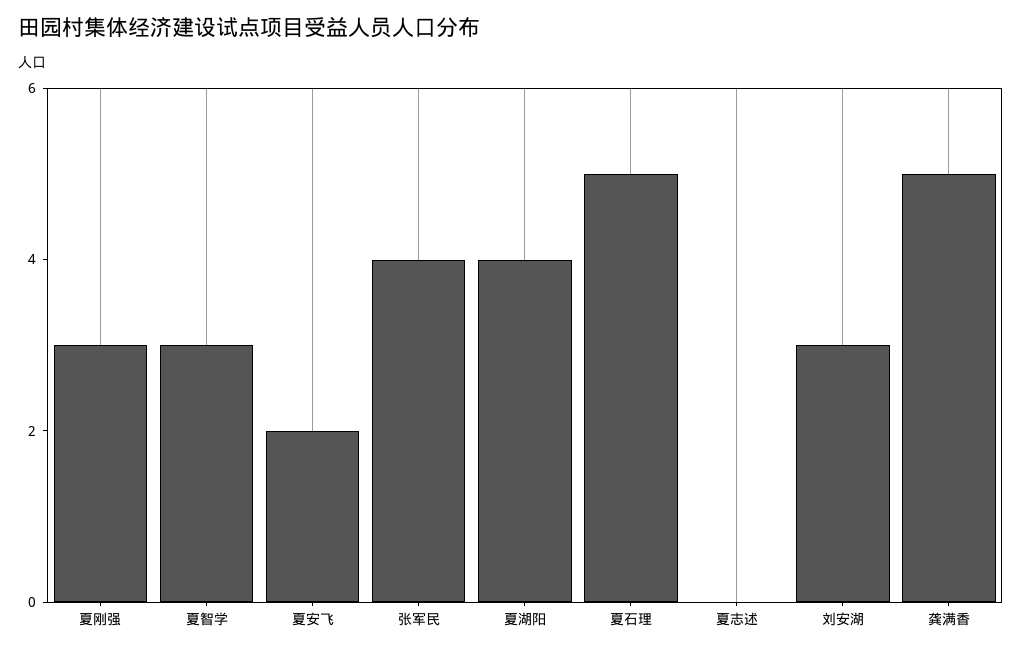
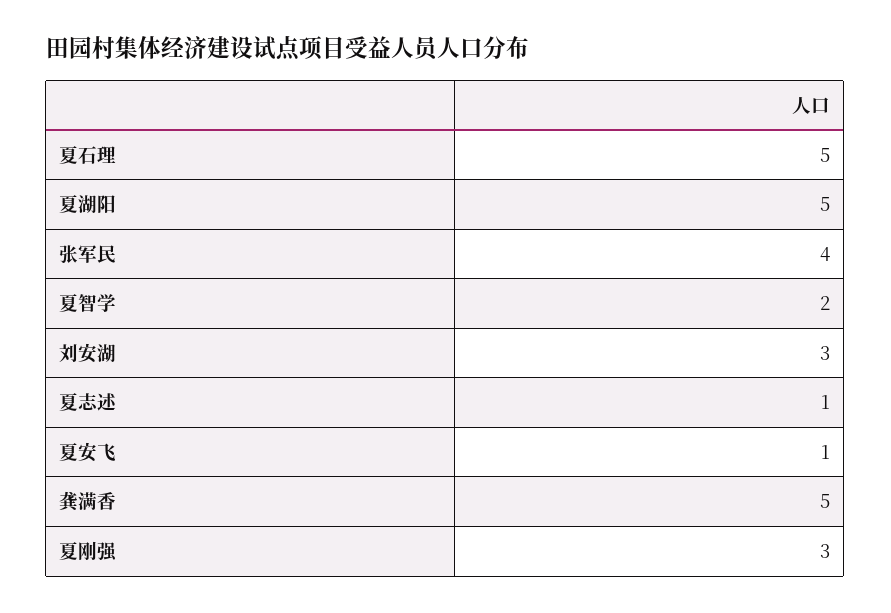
夏智学: 3 -> 2
夏安飞: 2 -> 1
夏湖阳: 4 -> 5
夏志述: 0 -> 1

